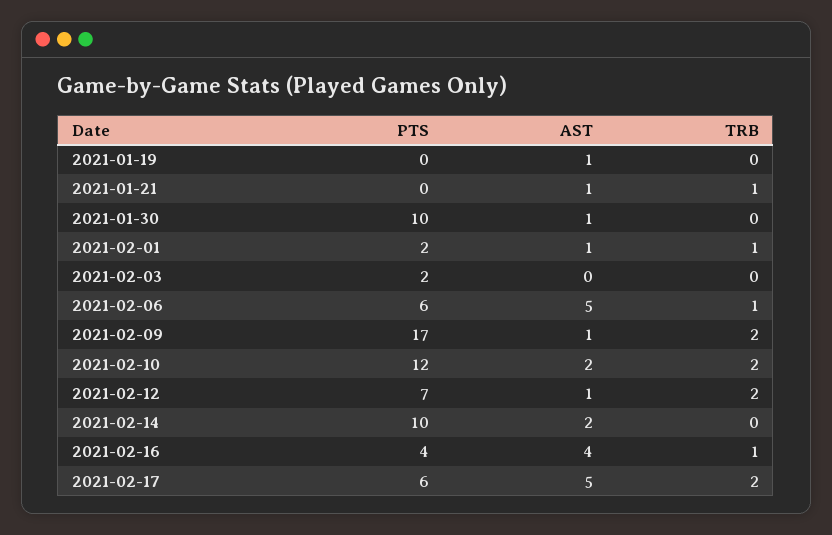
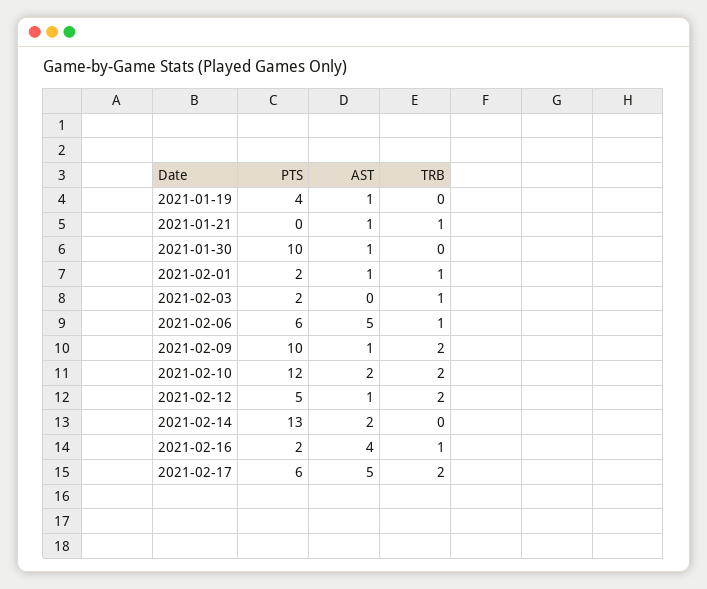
PTS, 2021-01-19: 0 -> 4
TRB, 2021-02-03: 0 -> 1
PTS, 2021-02-09: 17 -> 10
PTS, 2021-02-12: 7 -> 5
PTS, 2021-02-14: 10 -> 13
PTS, 2021-02-16: 4 -> 2

